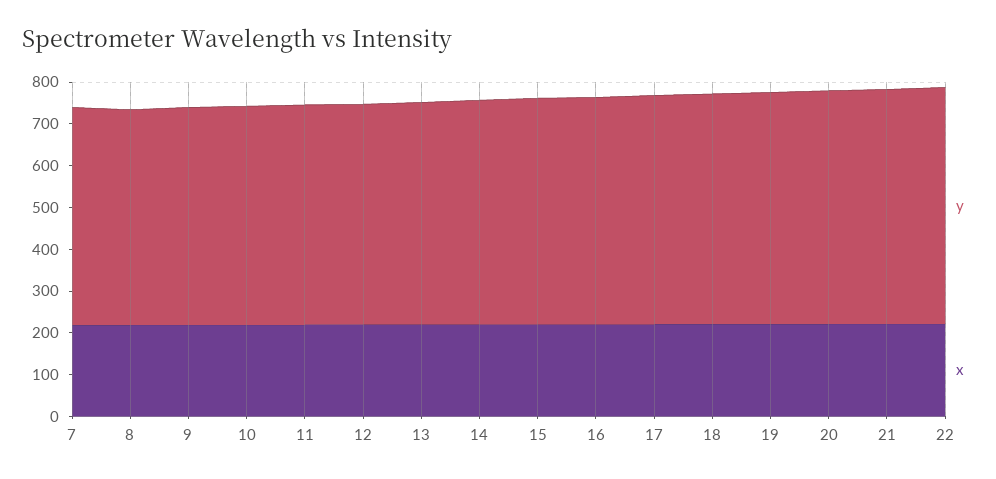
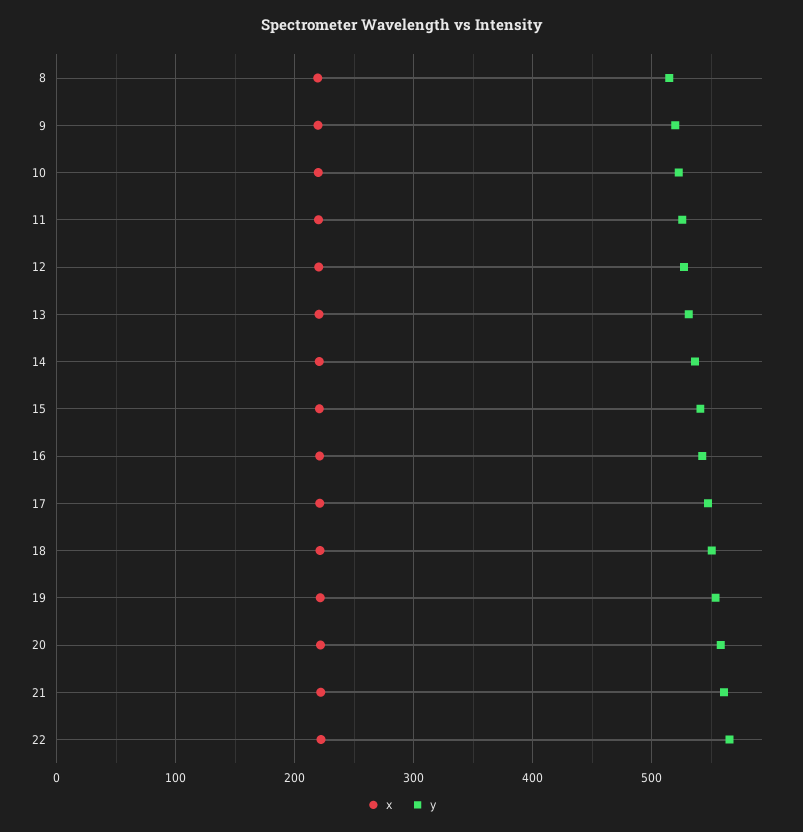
y, 7: 520 -> none
x, 7: 220 -> none

